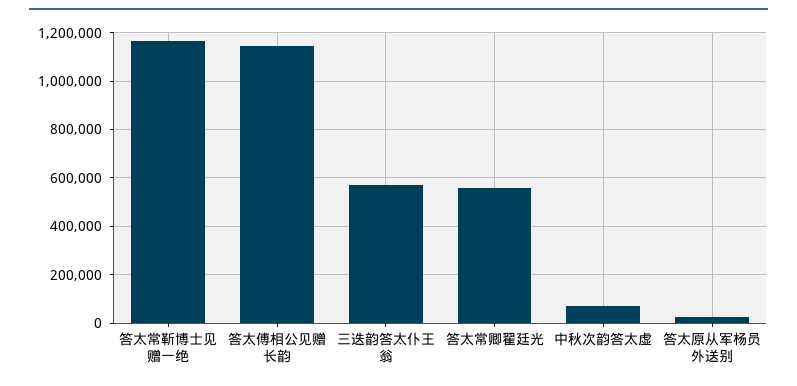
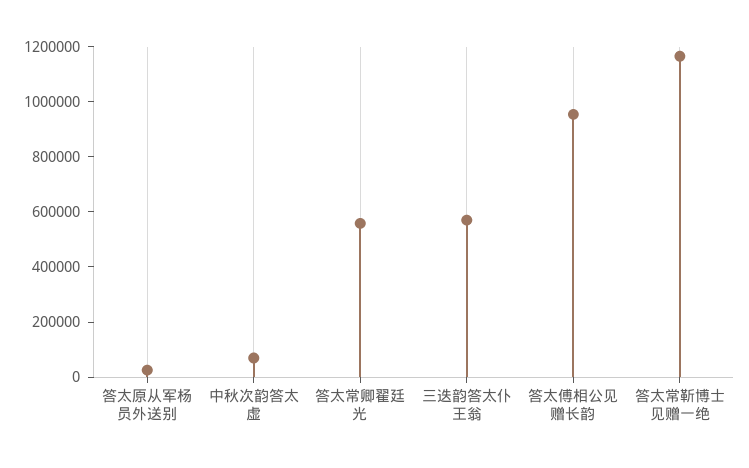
答太傅相公见赠长韵: 1150000 -> 950000

